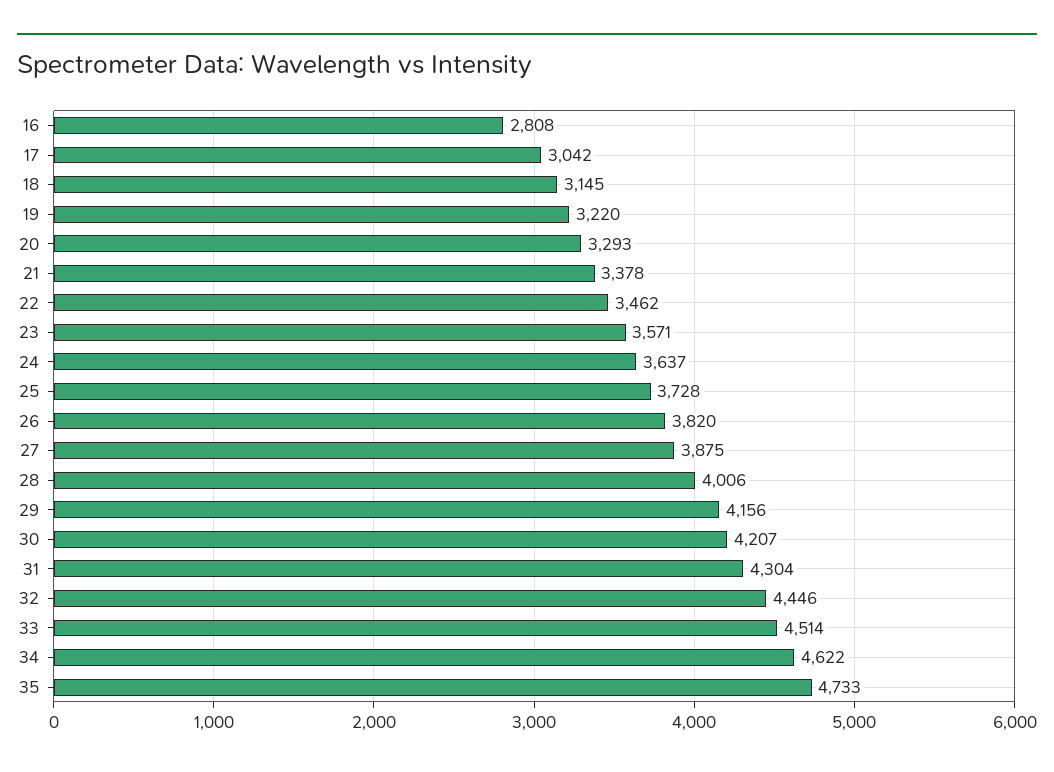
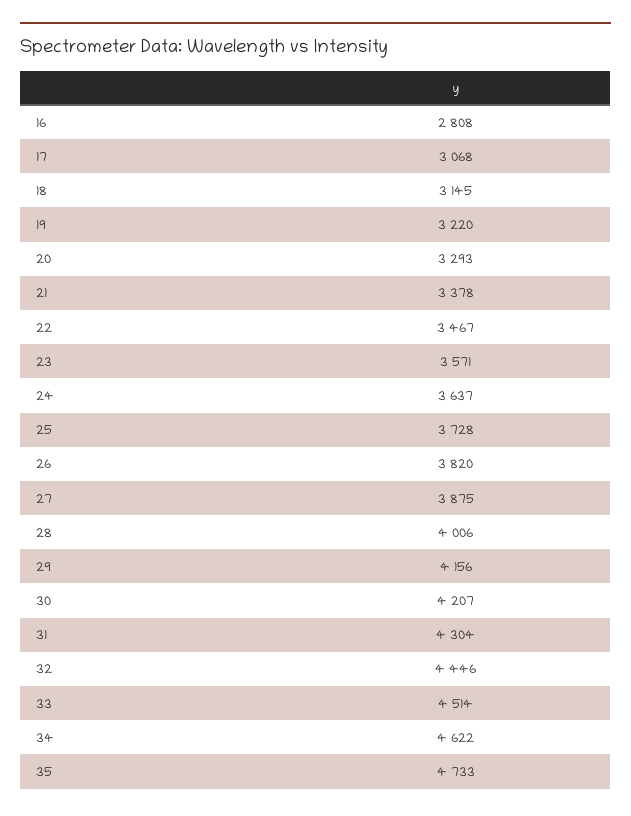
17: 3042 -> 3068
22: 3462 -> 3467

